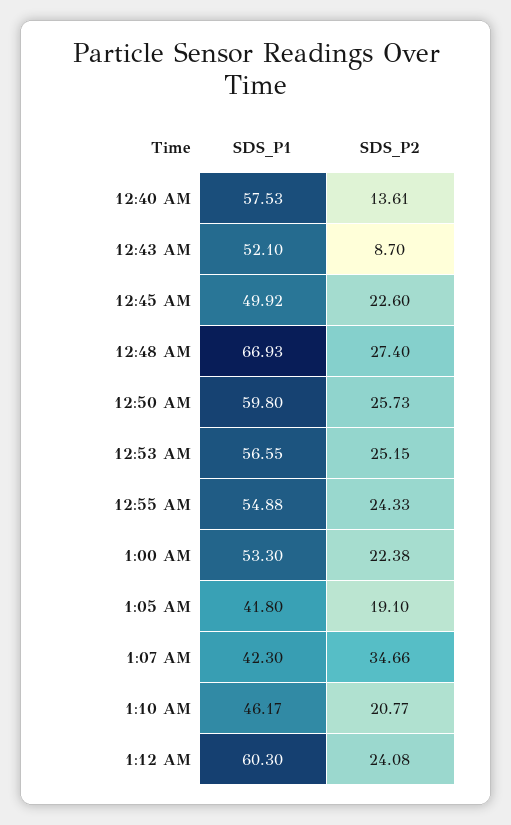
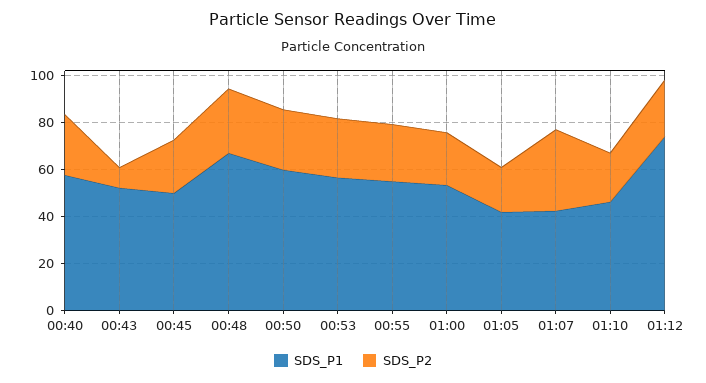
SDS_P2, 12:40 AM: 13.61 -> 25
SDS_P1, 1:12 AM: 60.3 -> 75

